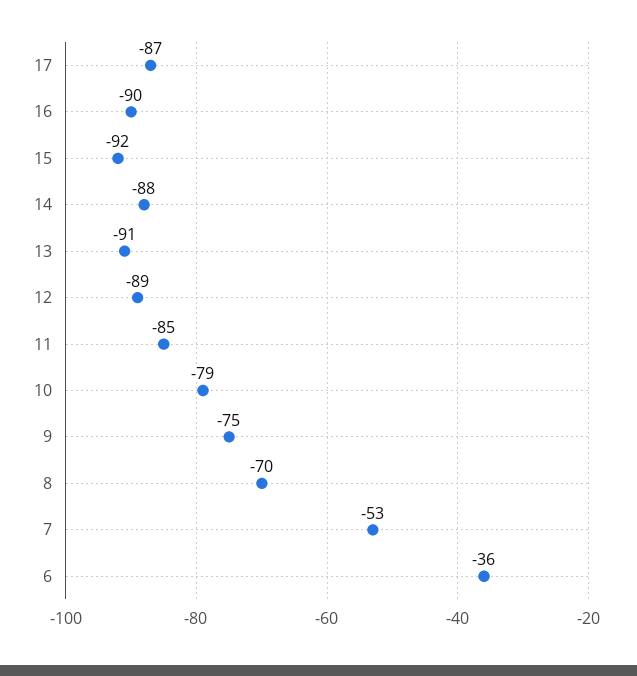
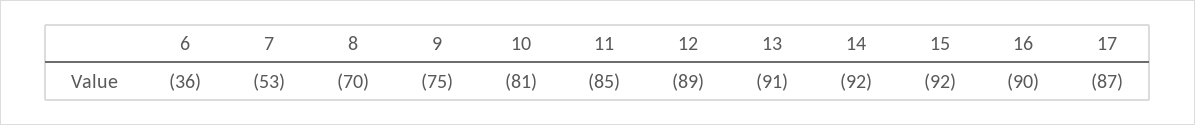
14: -88 -> -92
10: -79 -> -81

